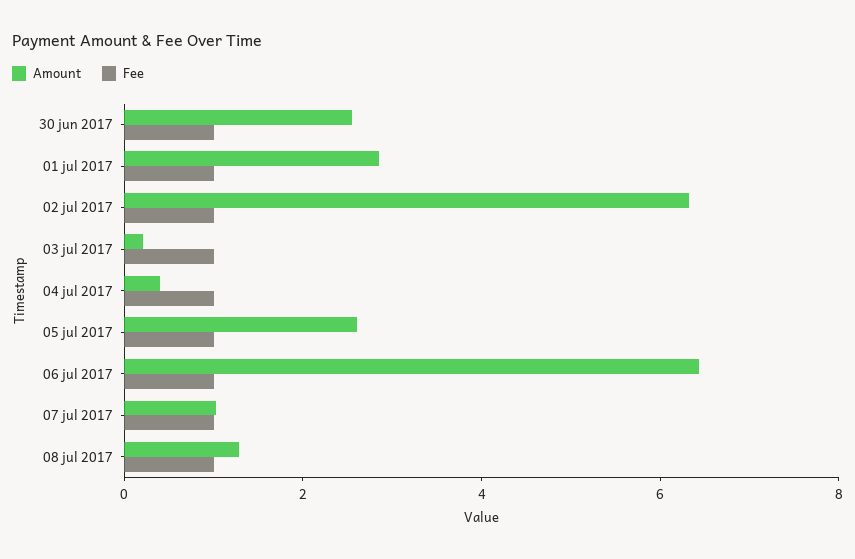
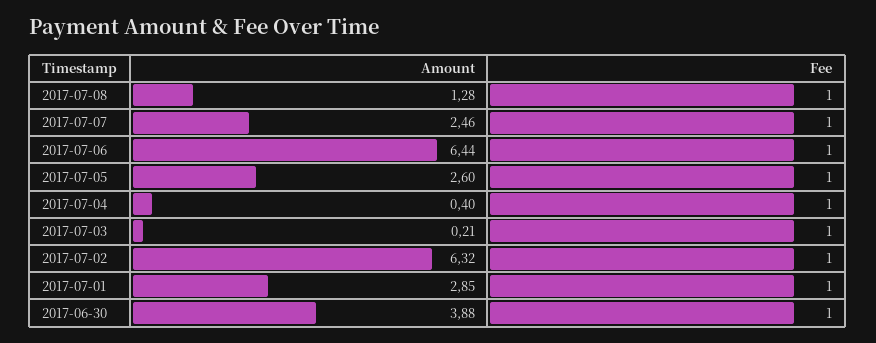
Amount, 30 jun 2017: 2.5 -> 3.88
Amount, 07 jul 2017: 1 -> 2.46

